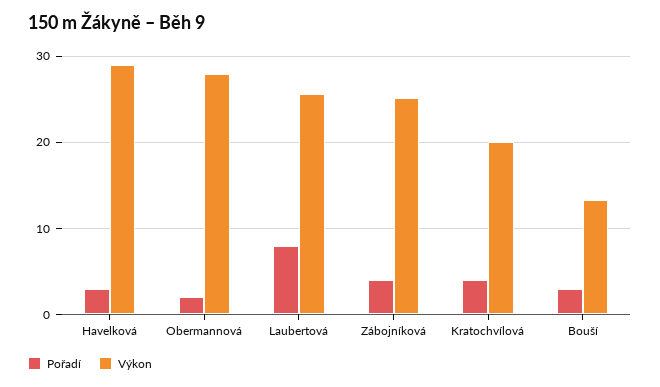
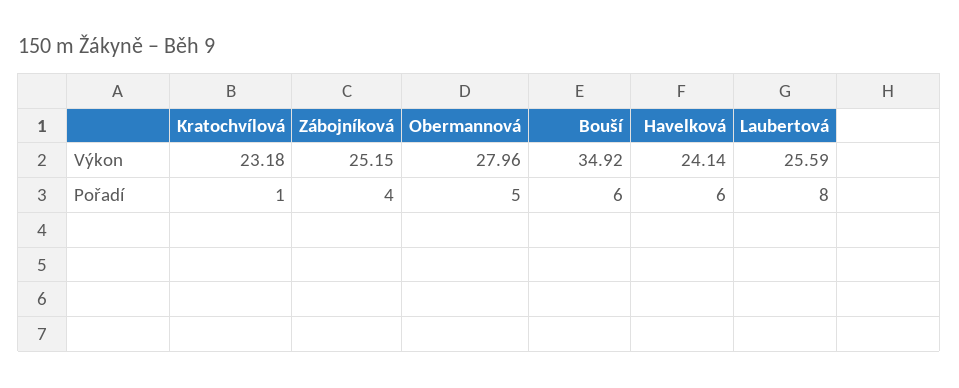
Pořadí, Havelková: 3 -> 6
Výkon, Havelková: 29 -> 24.14
Pořadí, Obermannová: 2 -> 5
Pořadí, Kratochvílová: 4 -> 1
Výkon, Kratochvílová: 20 -> 23.18
Pořadí, Bouší: 3 -> 6
Výkon, Bouší: 13 -> 34.92

